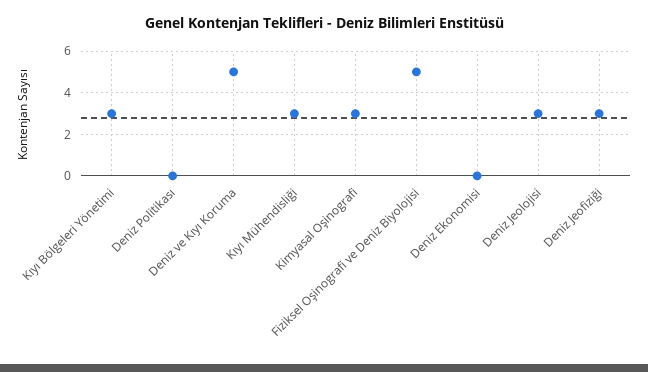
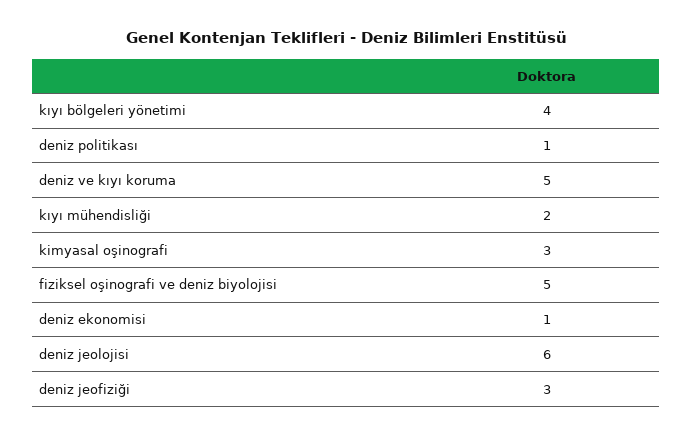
Kıyı Bölgeleri Yönetimi: 3 -> 4
Deniz Politikası: 0 -> 1
Kıyı Mühendisliği: 3 -> 2
Deniz Ekonomisi: 0 -> 1
Deniz Jeolojisi: 3 -> 6

